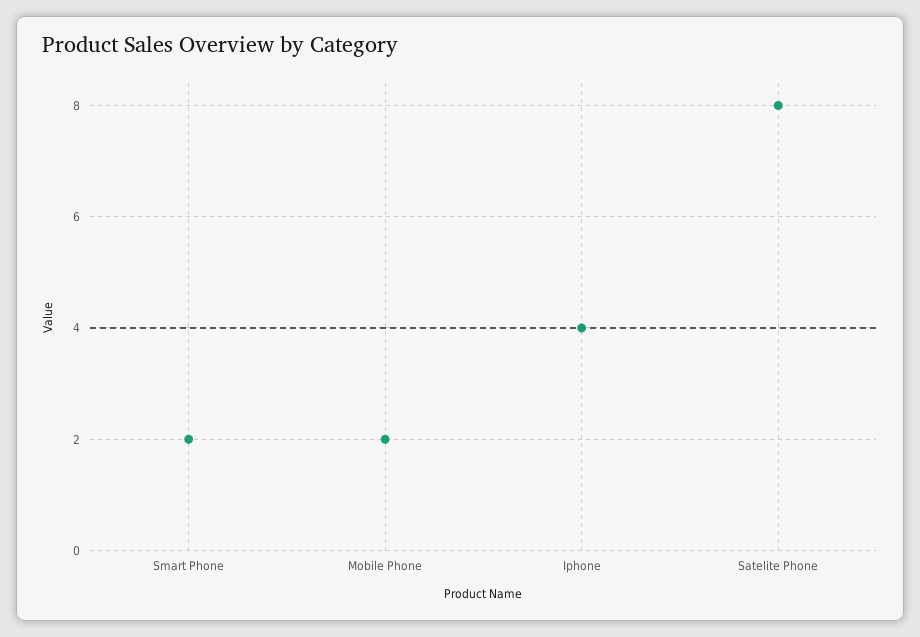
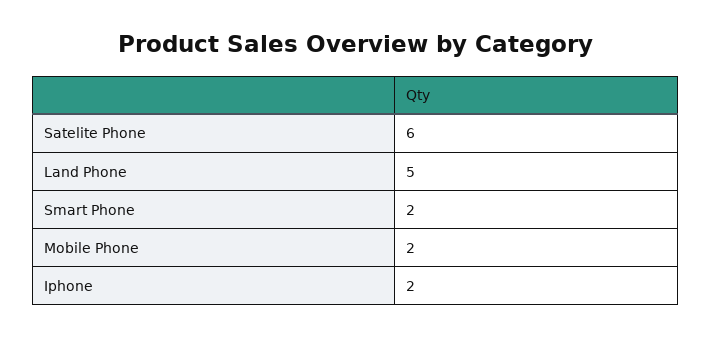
Iphone: 4 -> 2
Satelite Phone: 8 -> 6
Land Phone: none -> 5

